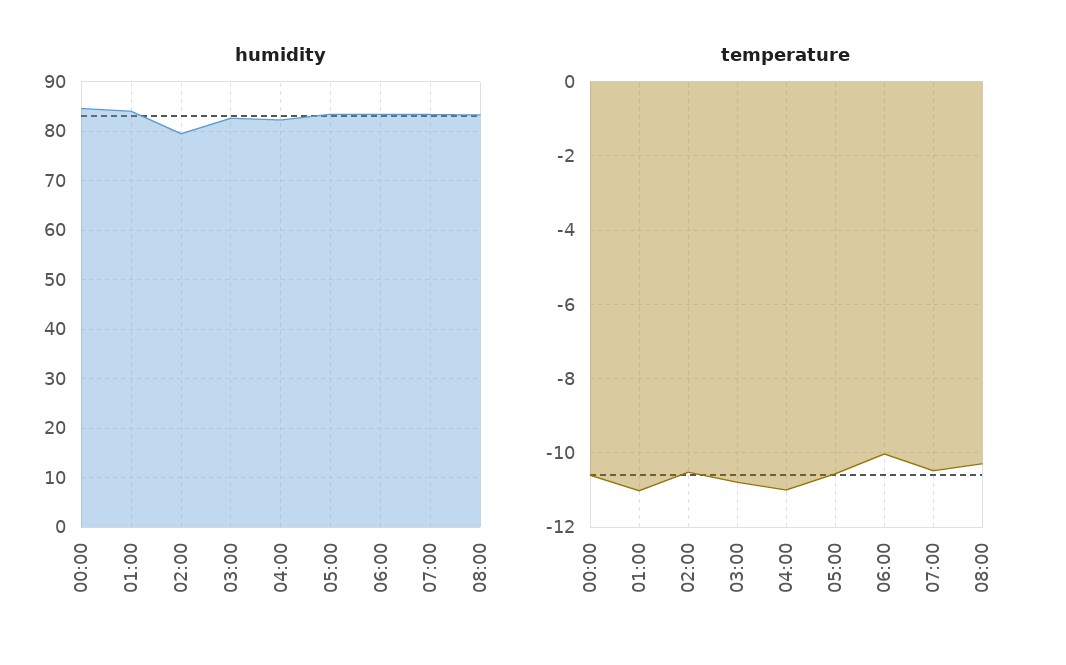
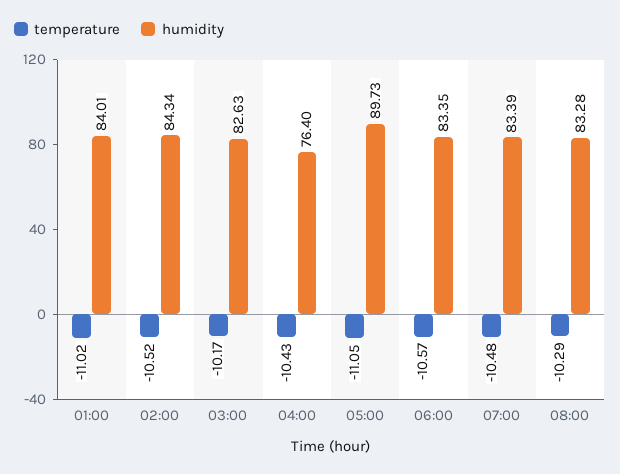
humidity, 00:00: 84 -> none
humidity, 02:00: 80 -> 84.34
humidity, 04:00: 82 -> 76.4
humidity, 05:00: 84 -> 89.73
temperature, 00:00: -10.6 -> none
temperature, 03:00: -10.8 -> -10.17
temperature, 04:00: -11 -> -10.43
temperature, 05:00: -10.6 -> -11.05
temperature, 06:00: -10 -> -10.57

